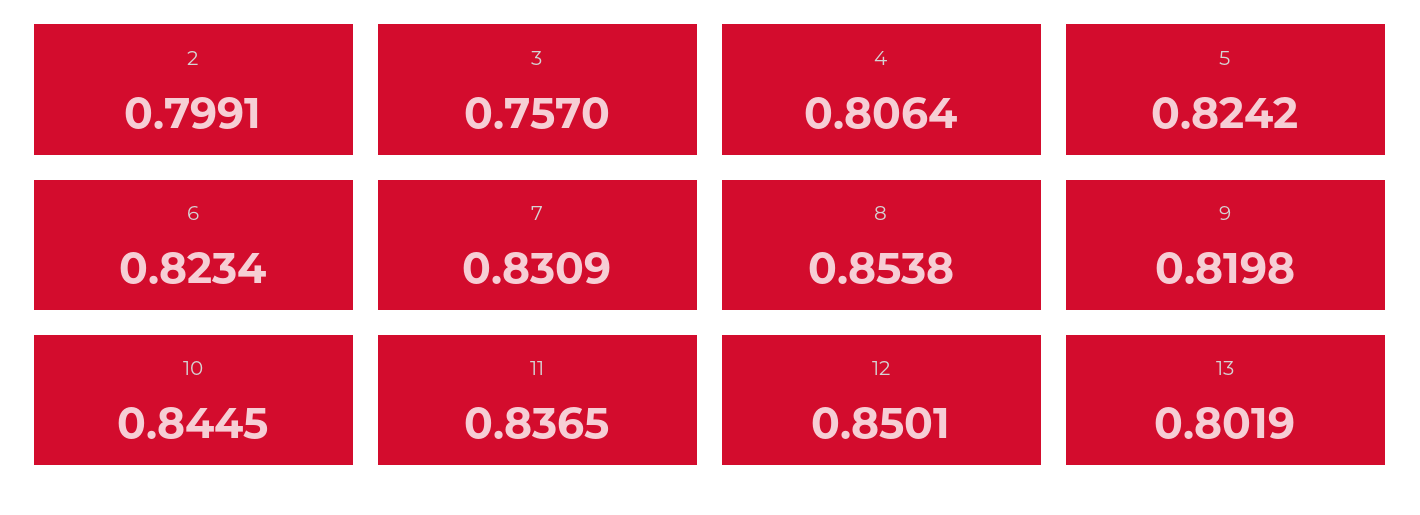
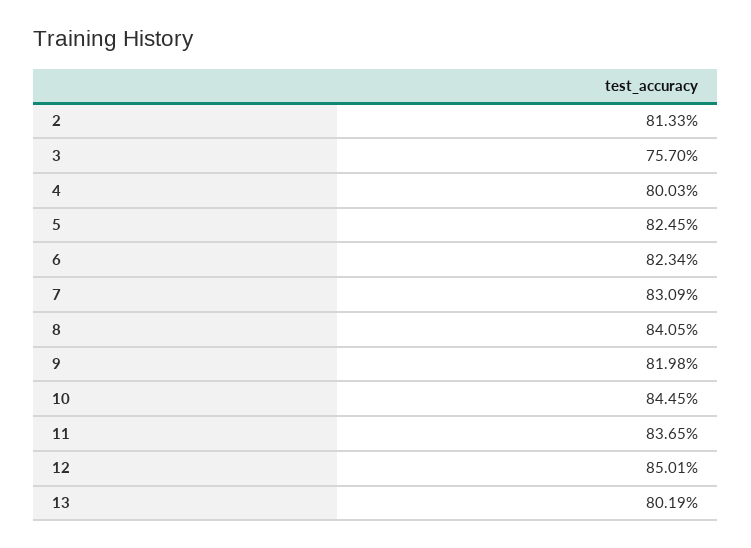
2: 0.7991 -> 0.8133
4: 0.8064 -> 0.8003
5: 0.8242 -> 0.8245
8: 0.8538 -> 0.8405

